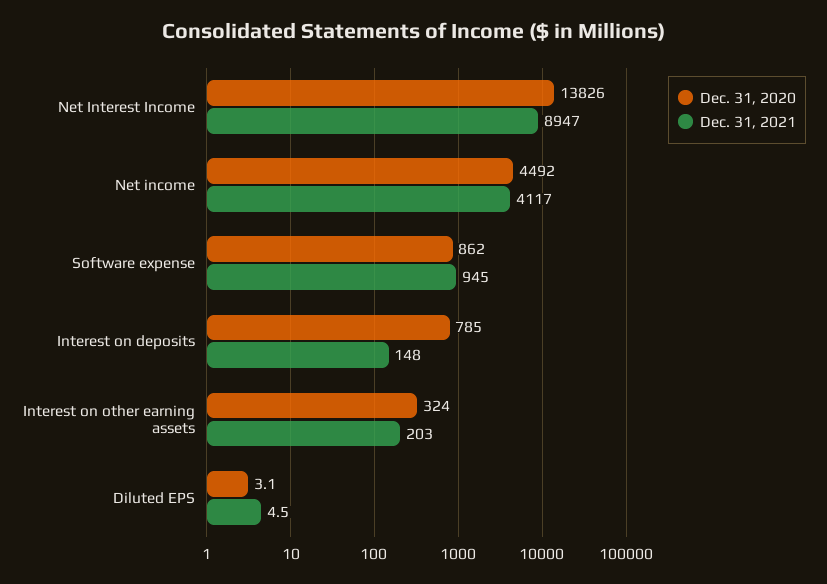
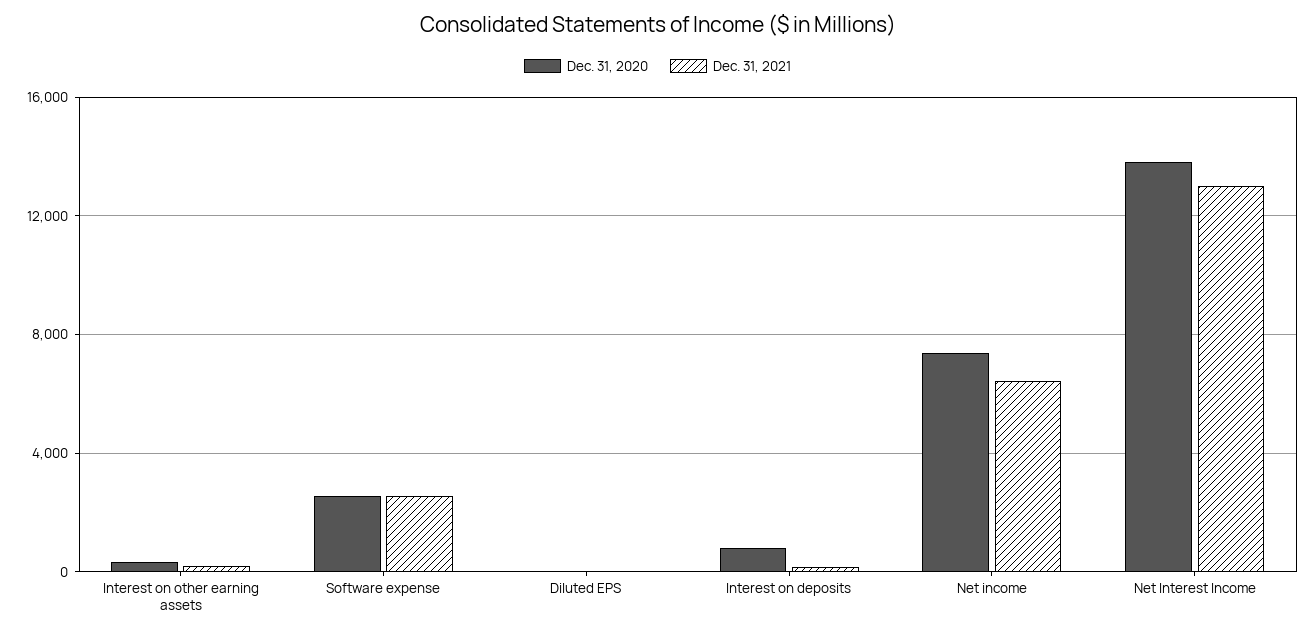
Dec. 31, 2021, Net Interest Income: 8947 -> 13000
Dec. 31, 2020, Net income: 4492 -> 7500
Dec. 31, 2021, Net income: 4117 -> 6500
Dec. 31, 2020, Software expense: 862 -> 2500
Dec. 31, 2021, Software expense: 945 -> 2500

